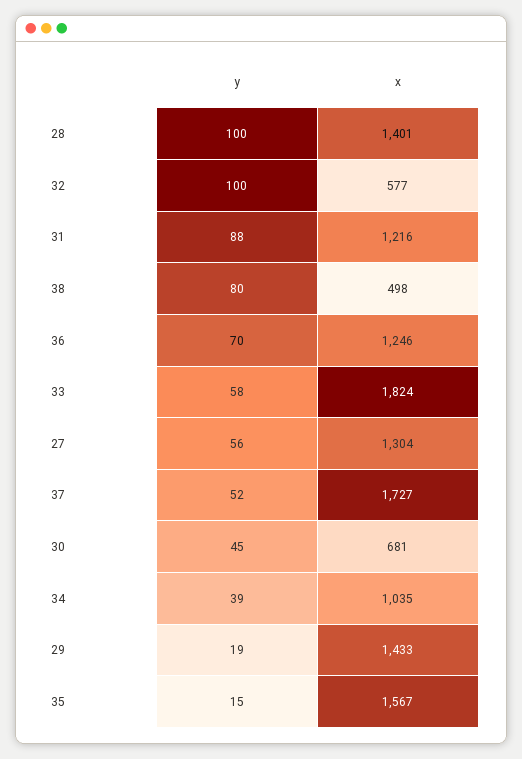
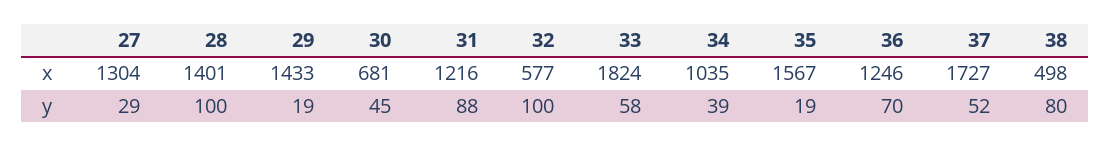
y, 27: 56 -> 29
y, 35: 15 -> 19

